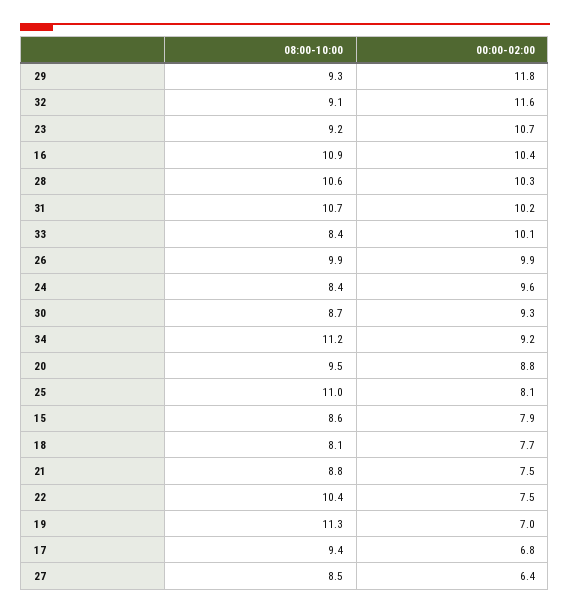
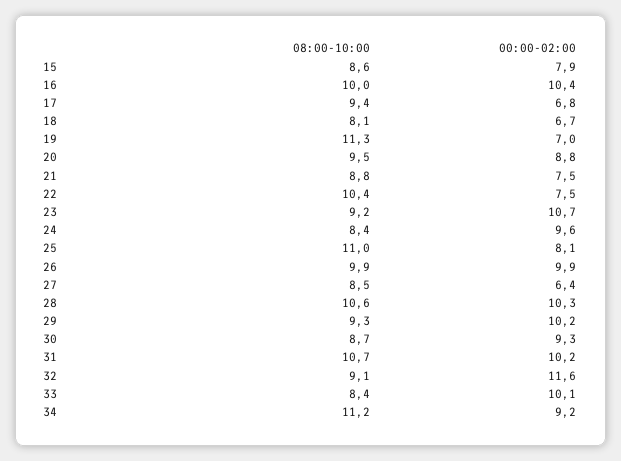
00:00-02:00, 29: 11.8 -> 10.2
08:00-10:00, 16: 10.9 -> 10
00:00-02:00, 18: 7.7 -> 6.7

